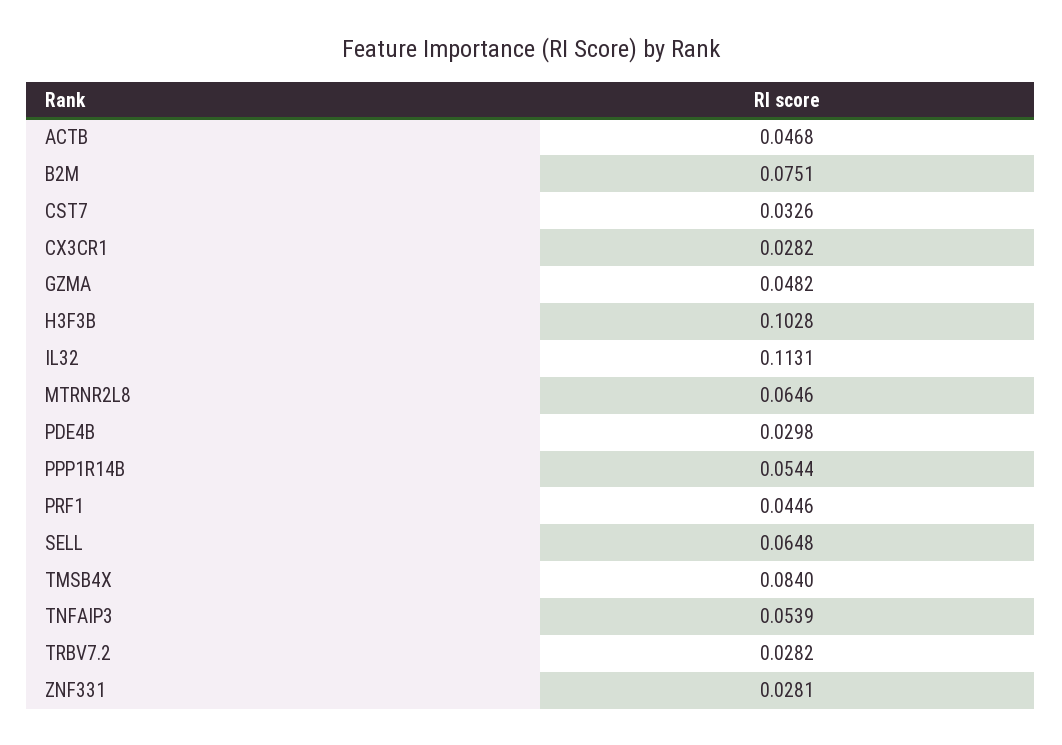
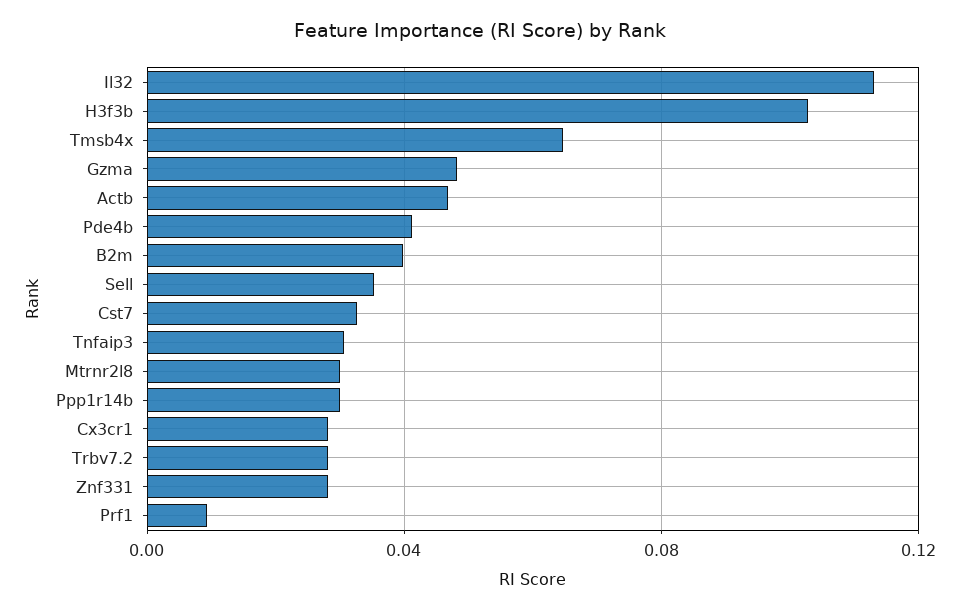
B2M: 0.0751 -> 0.04
MTRNR2L8: 0.0646 -> 0.03
PDE4B: 0.0298 -> 0.04
PPP1R14B: 0.0544 -> 0.03
PRF1: 0.0446 -> 0.01
SELL: 0.0648 -> 0.035
TMSB4X: 0.084 -> 0.065
TNFAIP3: 0.0539 -> 0.03

